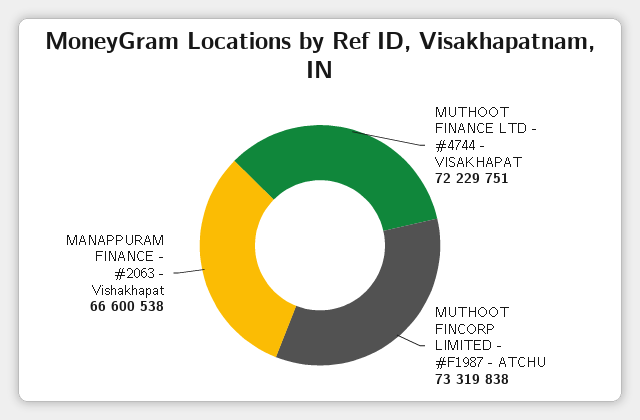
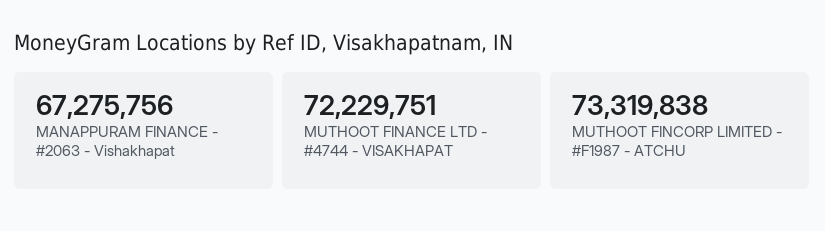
MANAPPURAM FINANCE - #2063 - Vishakhapat: 66600538 -> 67275756

